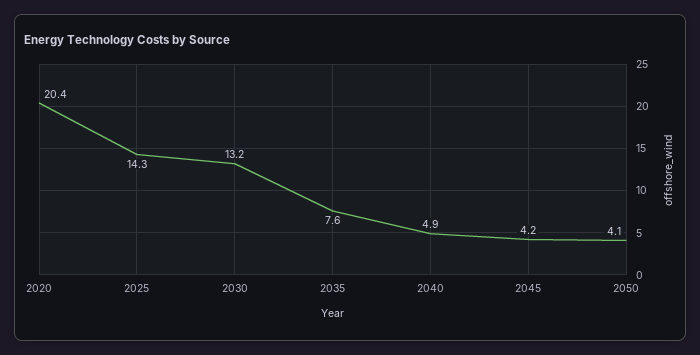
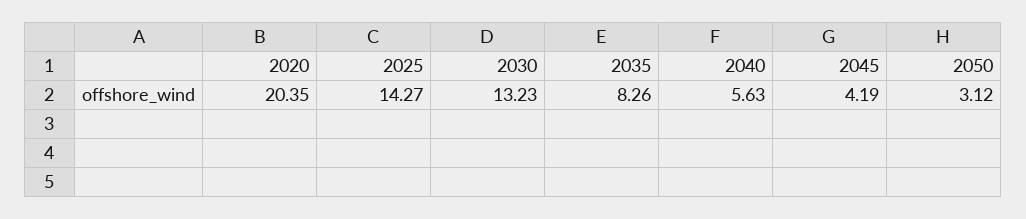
2035: 7.6 -> 8.26
2040: 4.9 -> 5.63
2050: 4.1 -> 3.12

